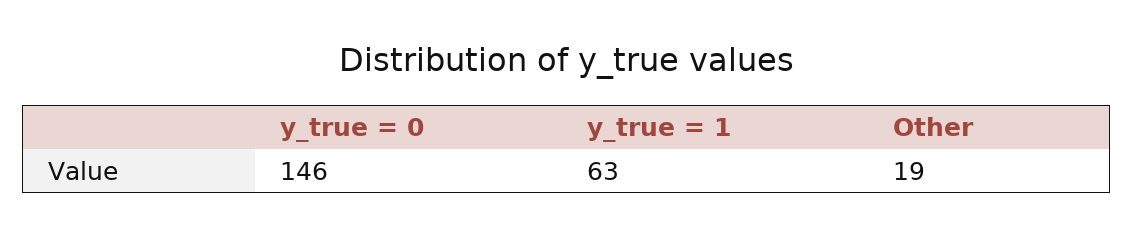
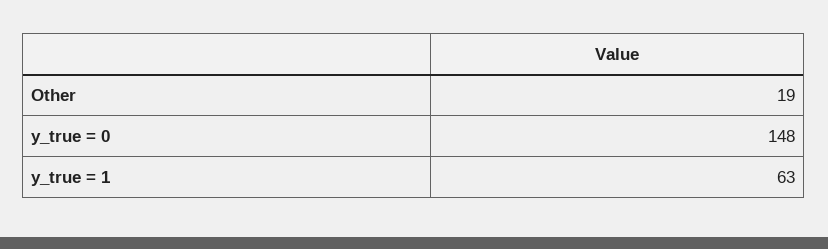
y_true = 0: 146 -> 148

